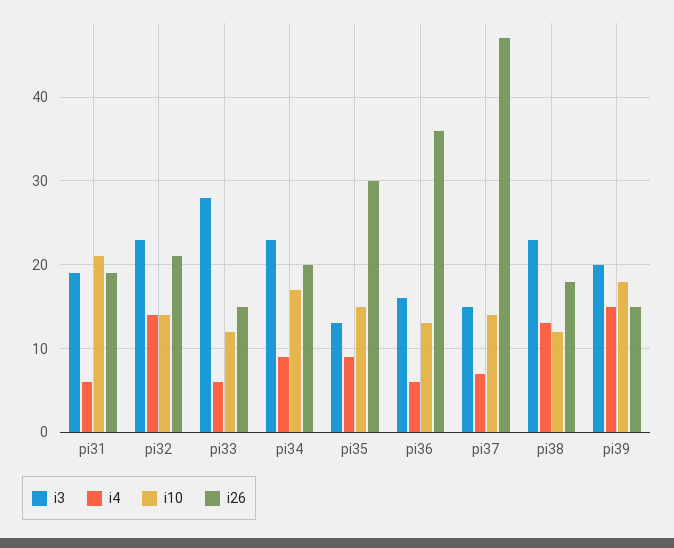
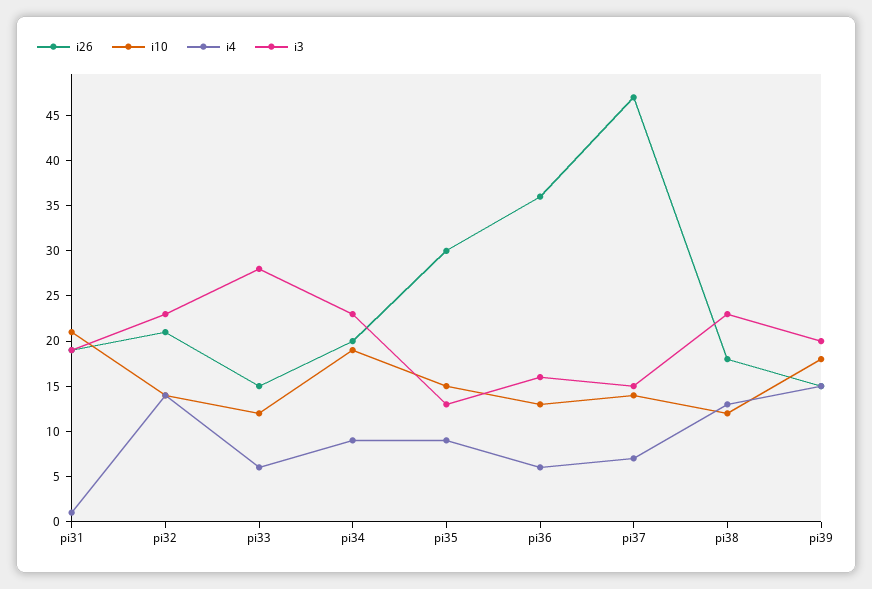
i4, pi31: 6 -> 1
i10, pi34: 17 -> 19

